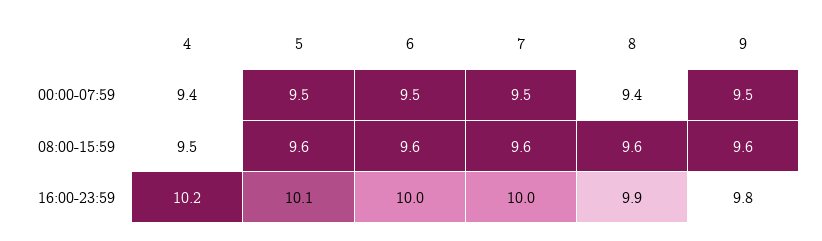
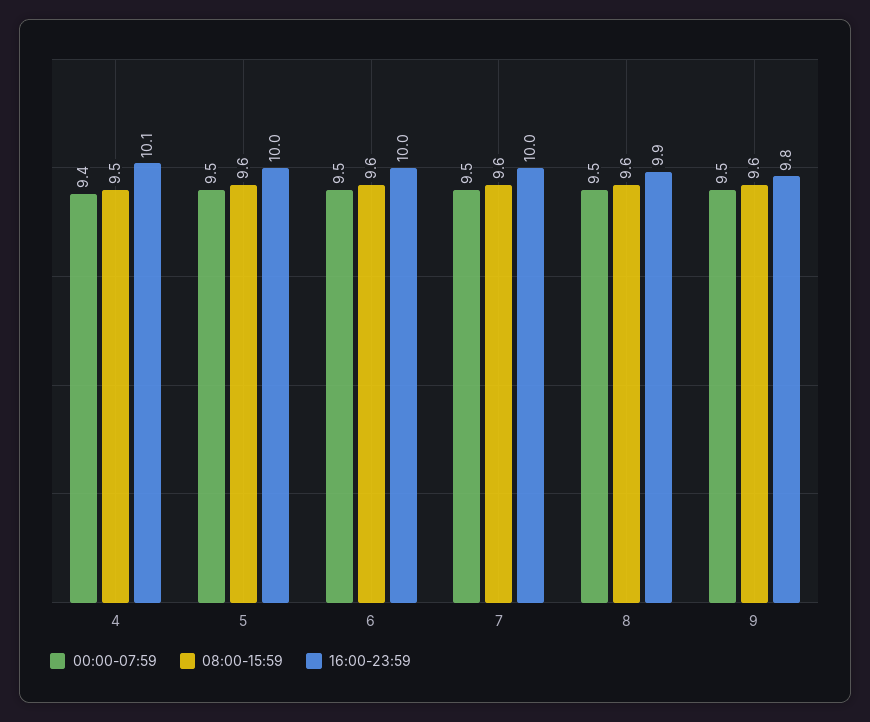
00:00-07:59, 8: 9.4 -> 9.5
16:00-23:59, 4: 10.2 -> 10.1
16:00-23:59, 5: 10.1 -> 10

